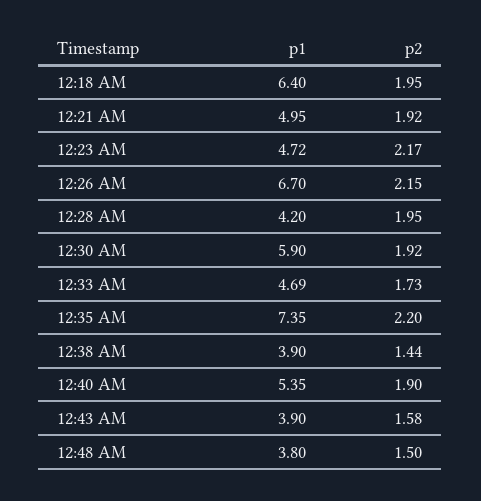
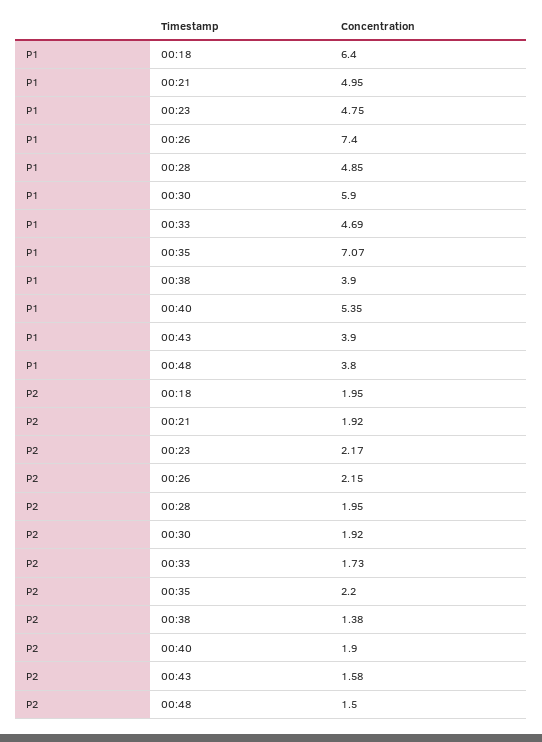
p1, 12:23 AM: 4.72 -> 4.75
p1, 12:26 AM: 6.7 -> 7.4
p1, 12:28 AM: 4.2 -> 4.85
p1, 12:35 AM: 7.35 -> 7.07
p2, 12:38 AM: 1.44 -> 1.38

